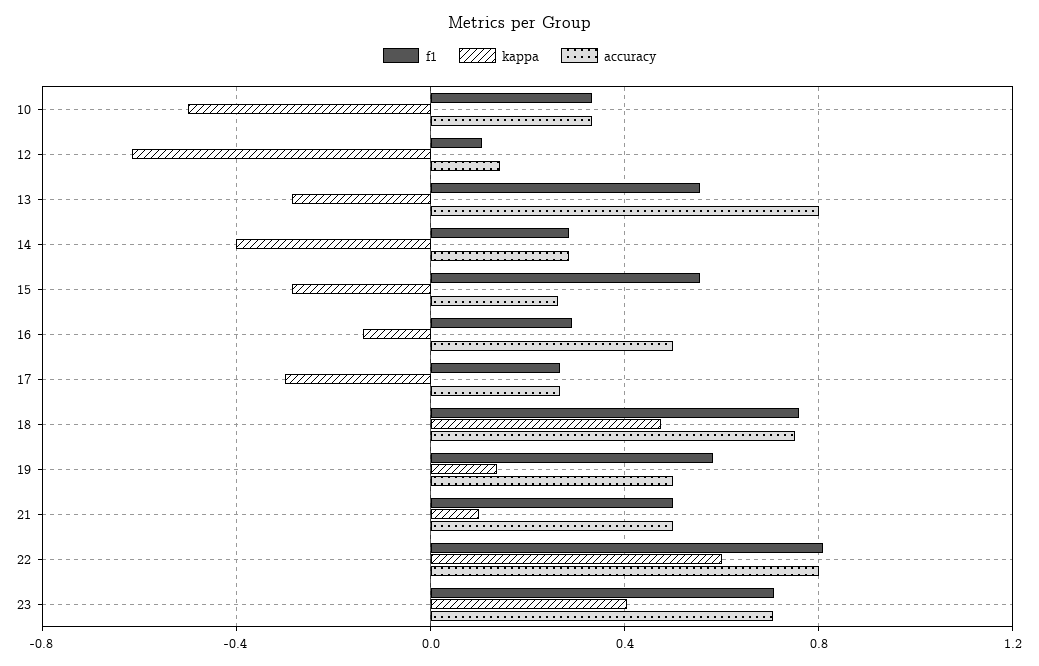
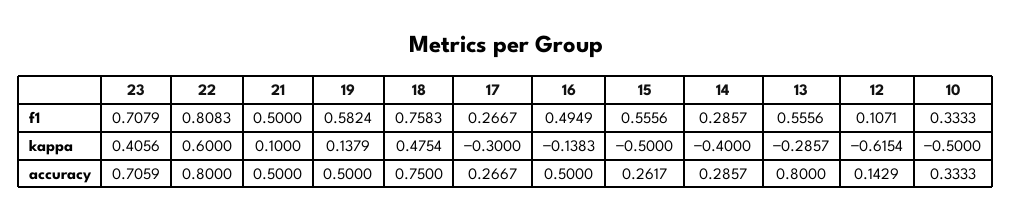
kappa, 15: -0.3 -> -0.5
f1, 16: 0.3 -> 0.4949

